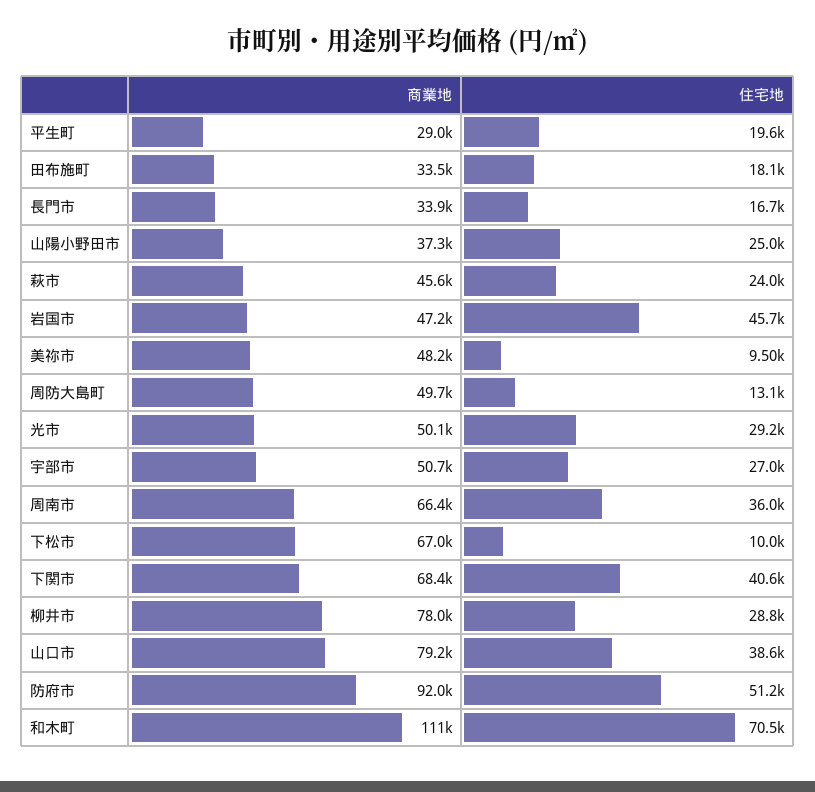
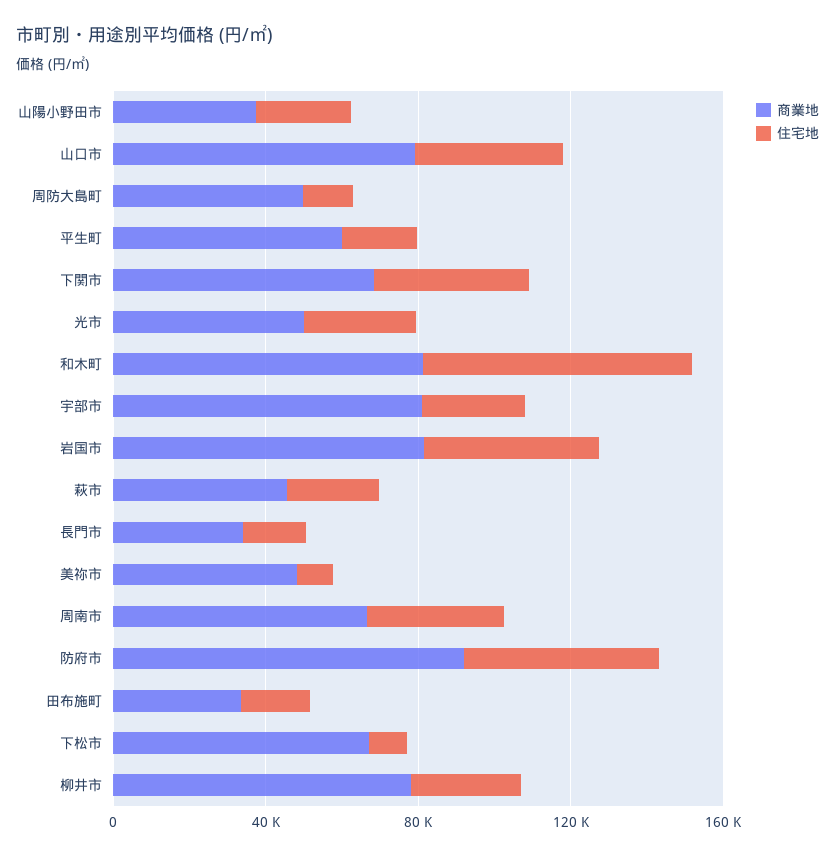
商業地, 平生町: 29000 -> 60000
商業地, 岩国市: 47200 -> 80000
商業地, 宇部市: 50700 -> 80000
商業地, 和木町: 111000 -> 80000

